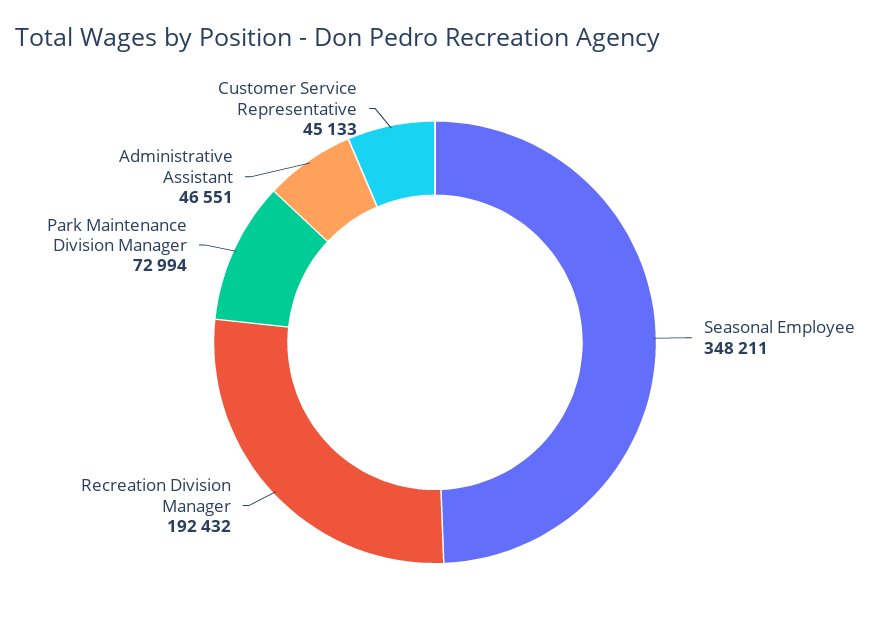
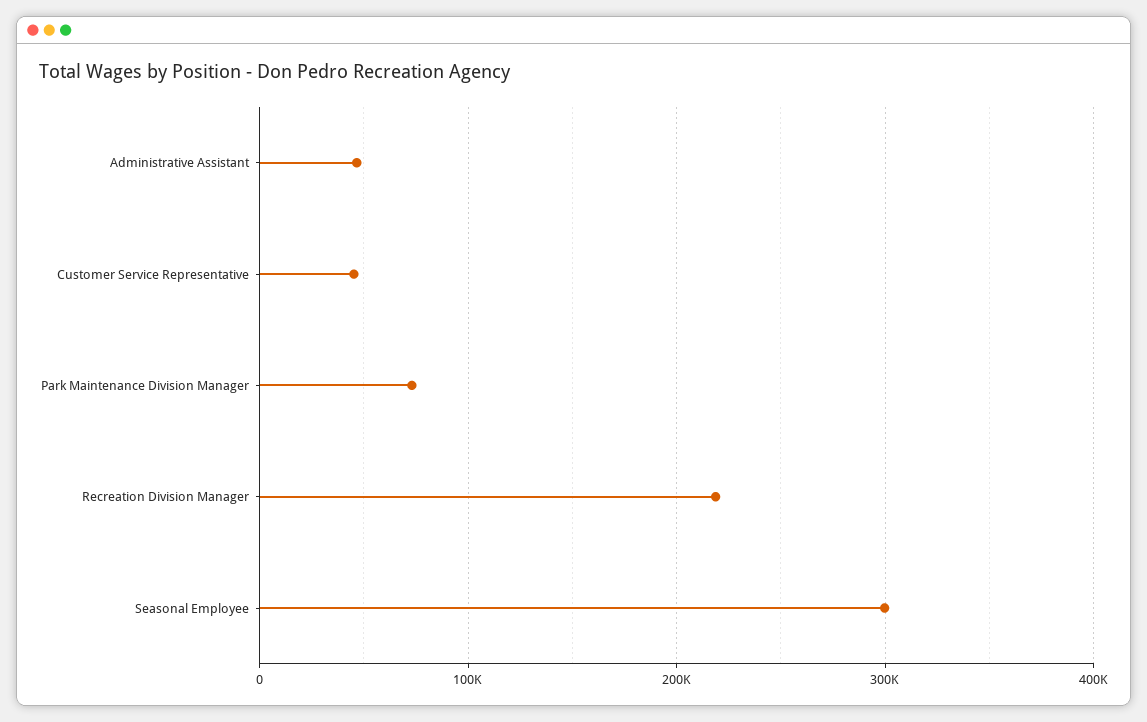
Seasonal Employee: 348211 -> 300000
Recreation Division Manager: 192432 -> 220000

